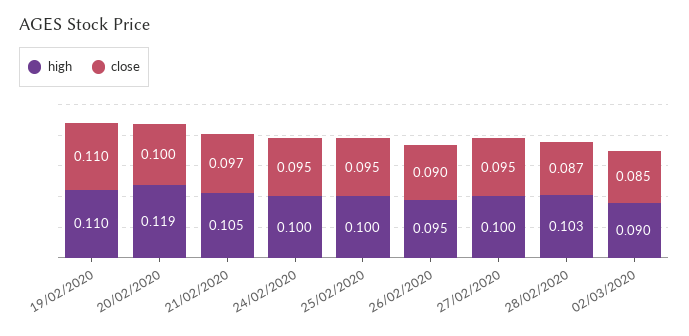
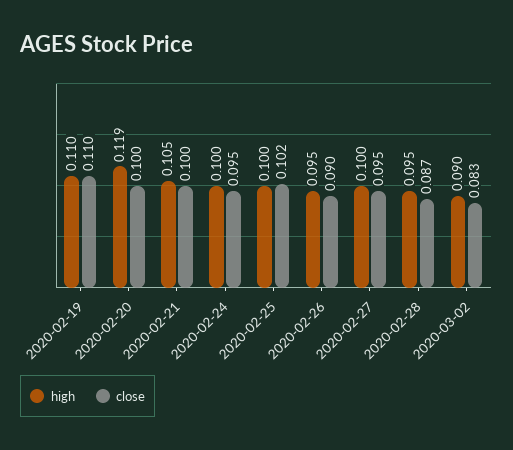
close, 21/02/2020: 0.097 -> 0.1
close, 25/02/2020: 0.095 -> 0.102
high, 28/02/2020: 0.103 -> 0.095
close, 02/03/2020: 0.085 -> 0.083

